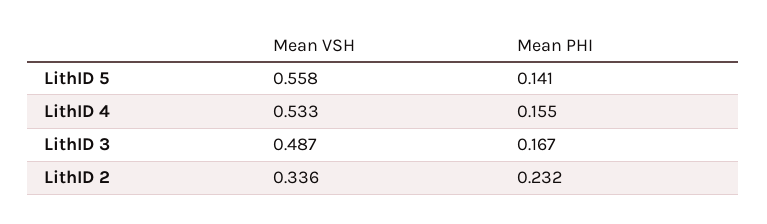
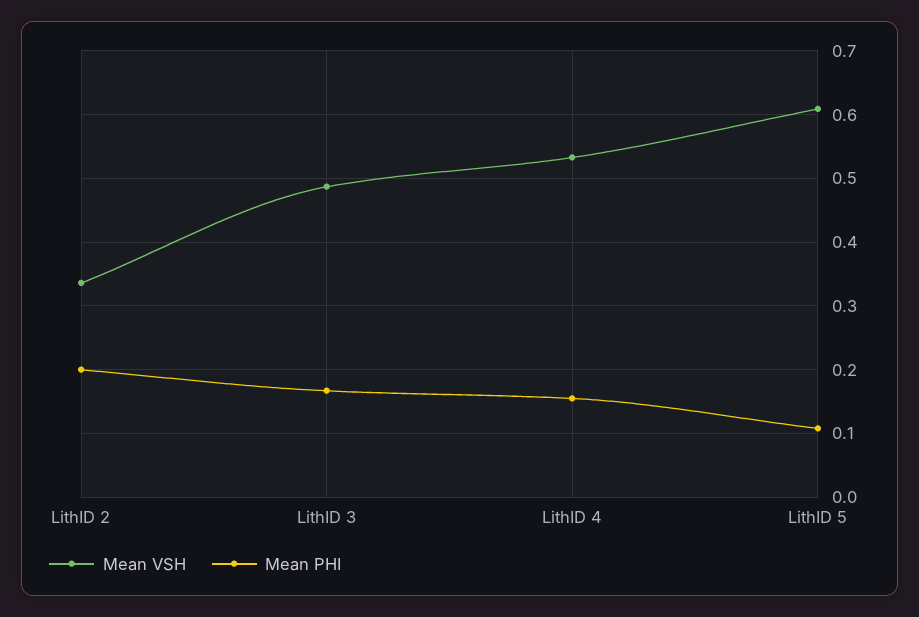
Mean VSH, LithID 5: 0.558 -> 0.61
Mean PHI, LithID 5: 0.141 -> 0.11
Mean PHI, LithID 2: 0.232 -> 0.2

